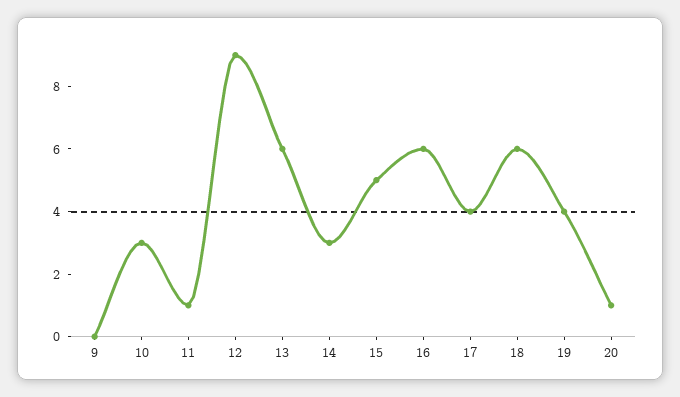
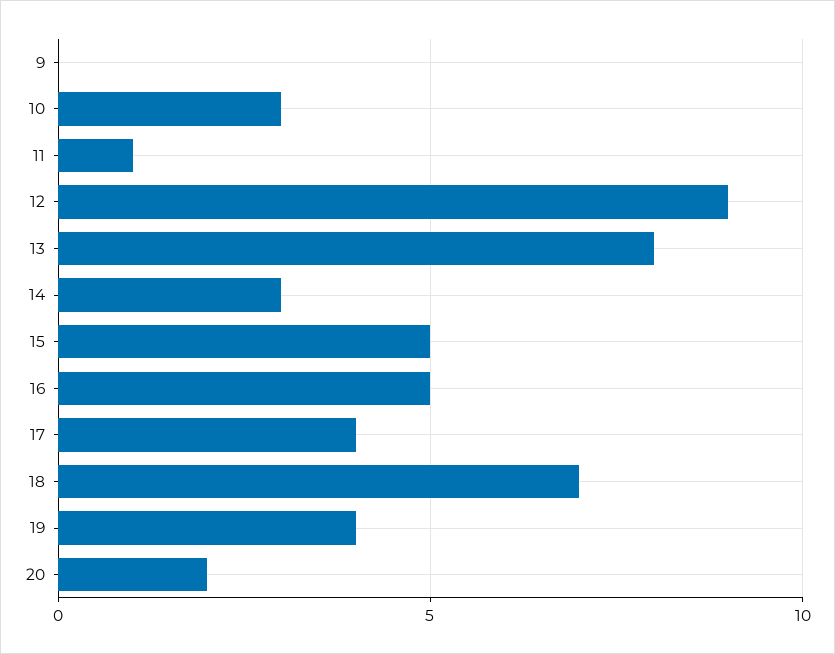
13: 6 -> 8
16: 6 -> 5
18: 6 -> 7
20: 1 -> 2

